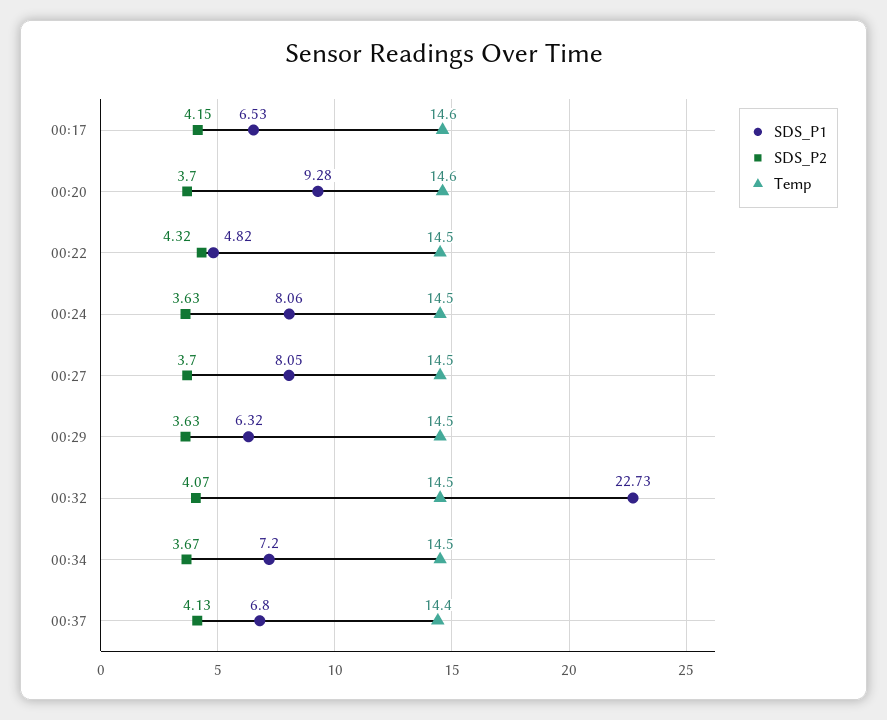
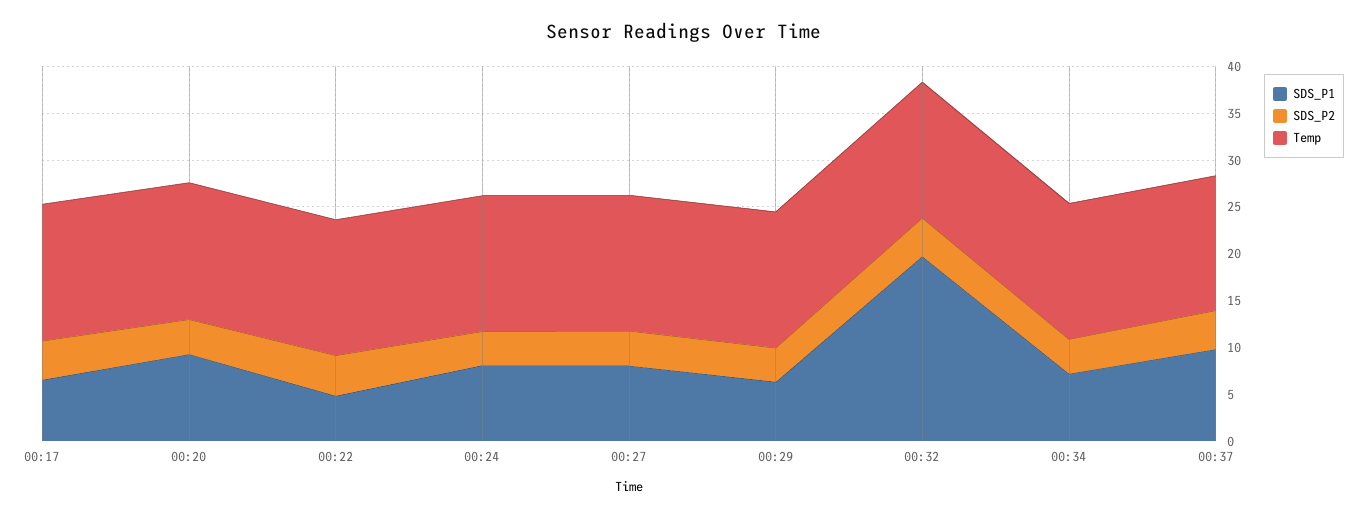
SDS_P1, 00:32: 22.73 -> 20
SDS_P1, 00:37: 6.8 -> 10

